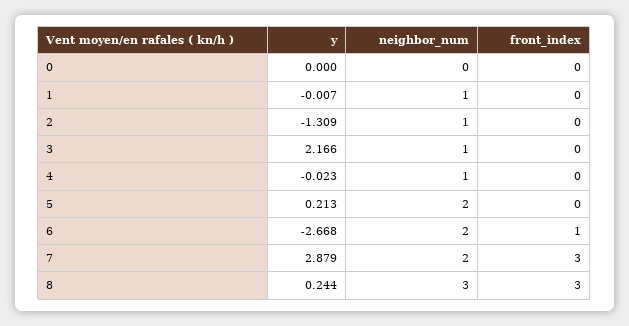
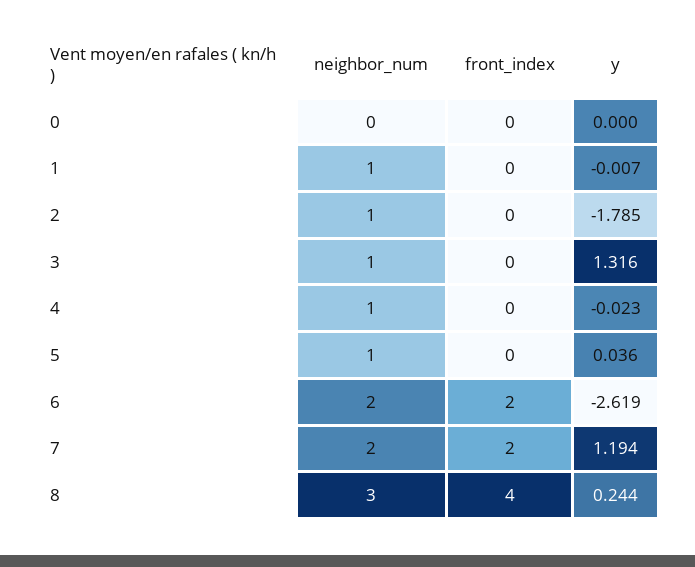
y, 2: -1.309 -> -1.785
y, 3: 2.166 -> 1.316
y, 5: 0.213 -> 0.036
neighbor_num, 5: 2 -> 1
y, 6: -2.668 -> -2.619
front_index, 6: 1 -> 2
y, 7: 2.879 -> 1.194
front_index, 7: 3 -> 2
front_index, 8: 3 -> 4

